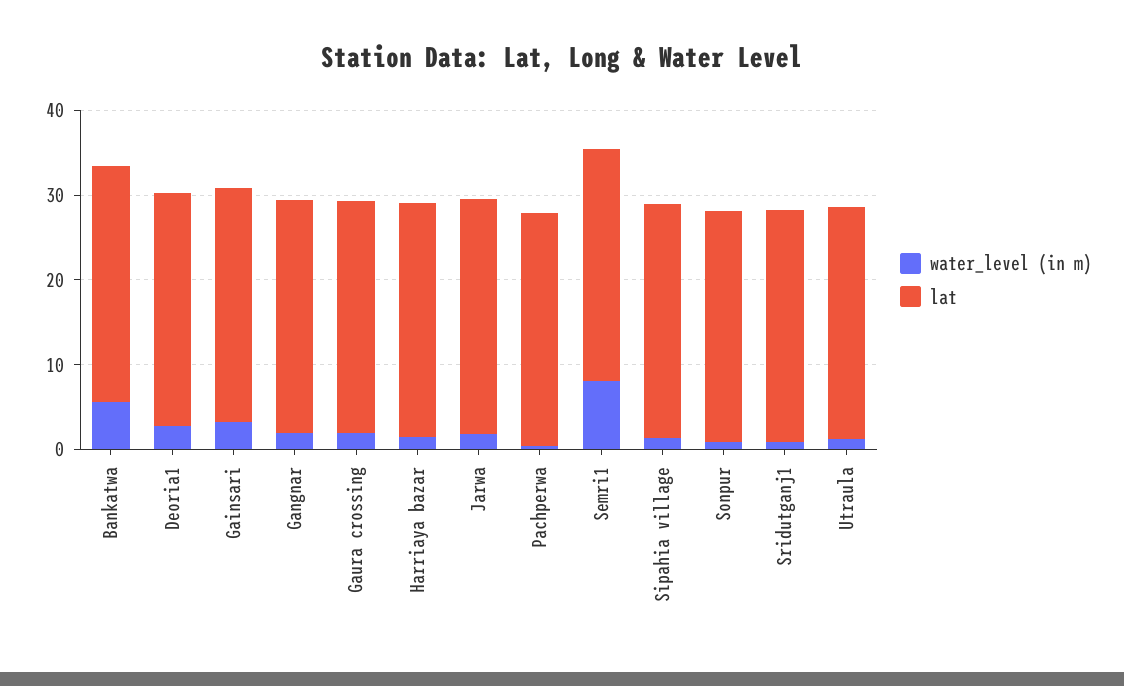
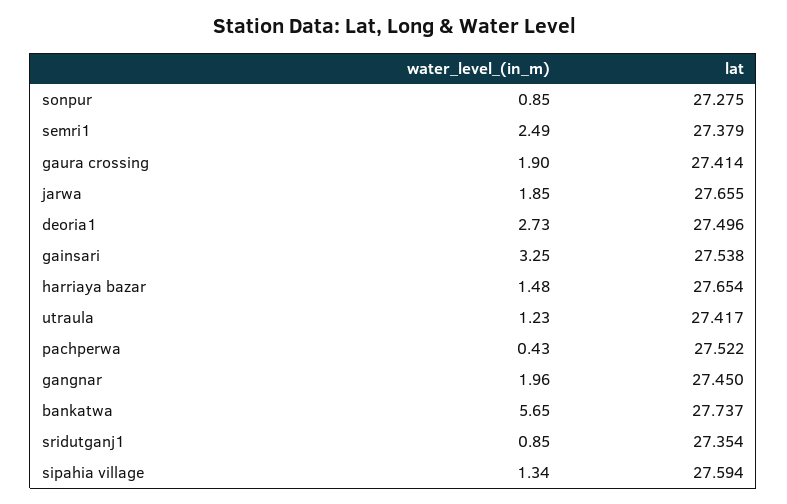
water_level (in m), Semri1: 8 -> 2.49

